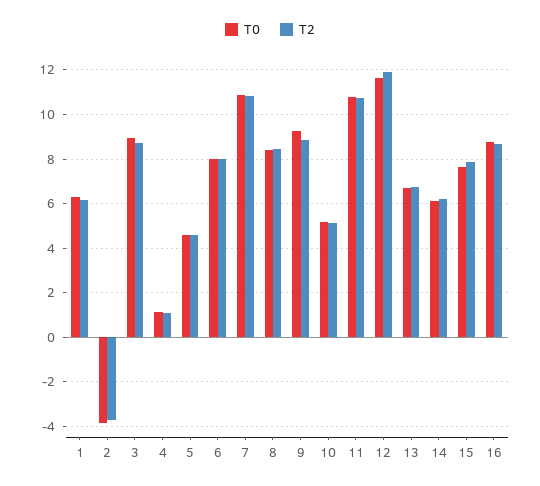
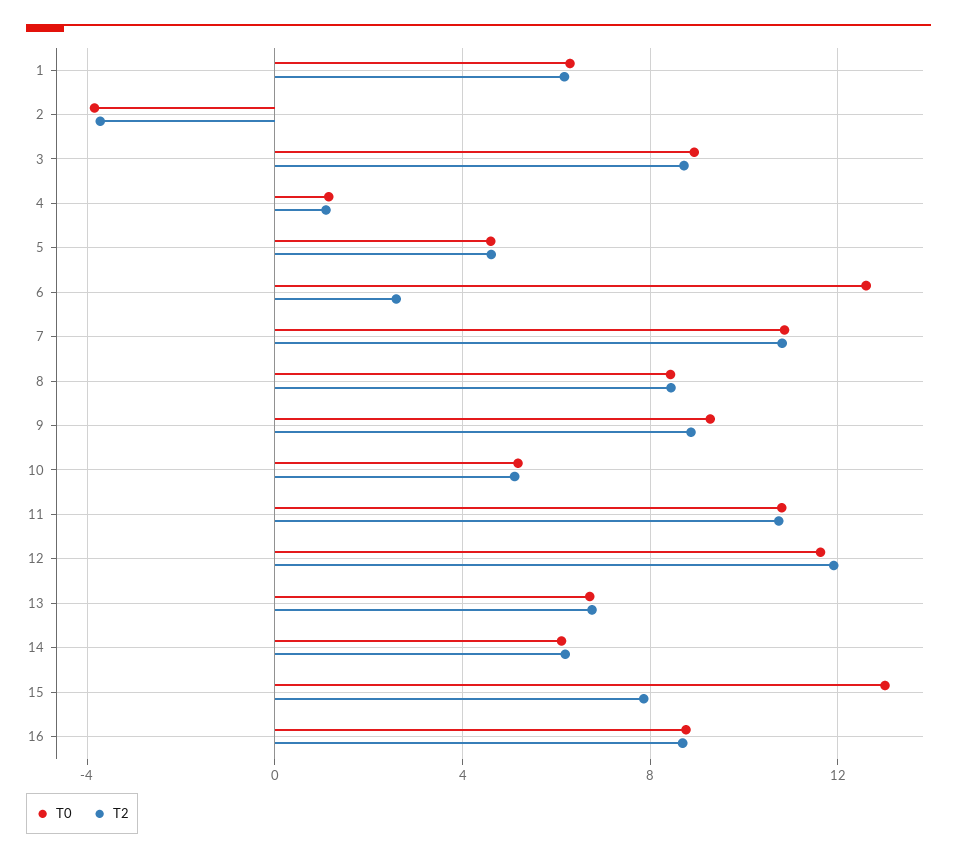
T0, 6: 8 -> 12.5
T2, 6: 8 -> 2.5
T0, 15: 7.5 -> 13

